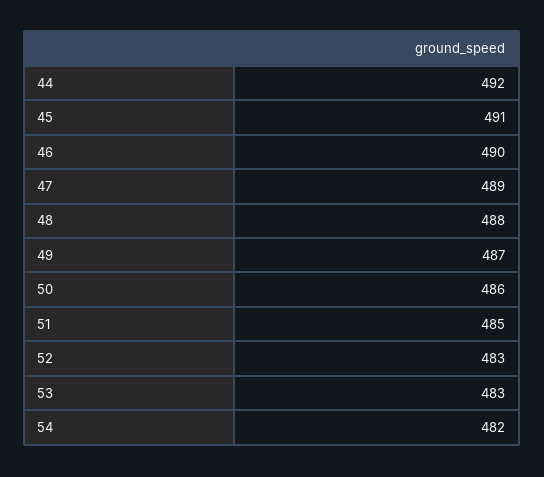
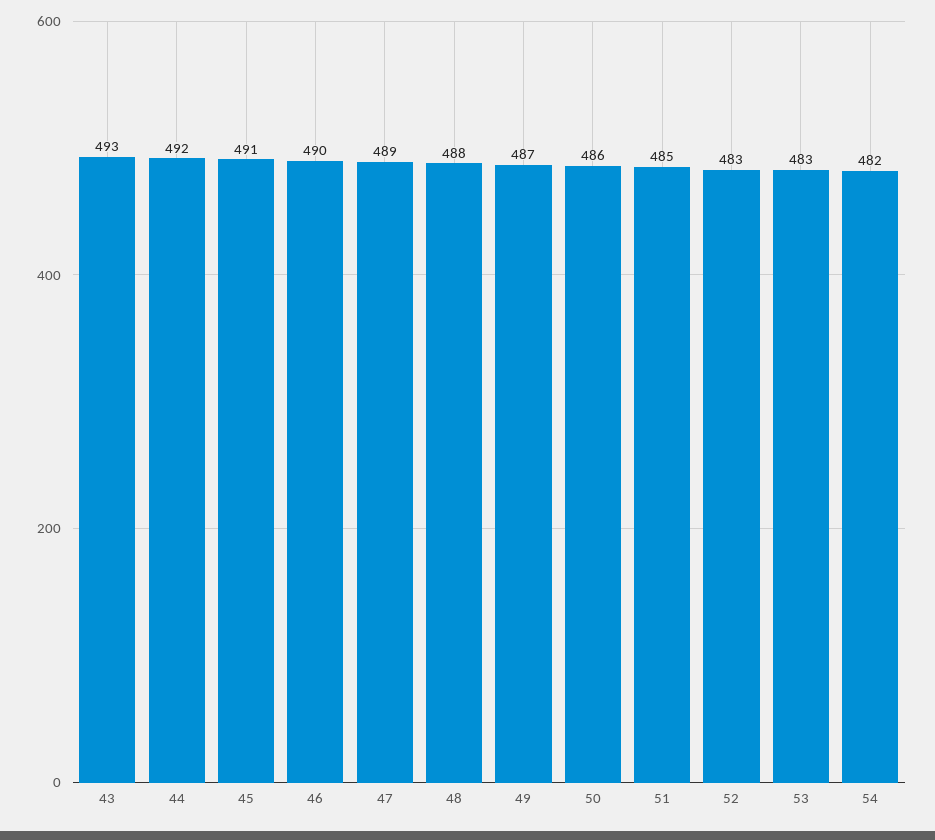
43: none -> 493

